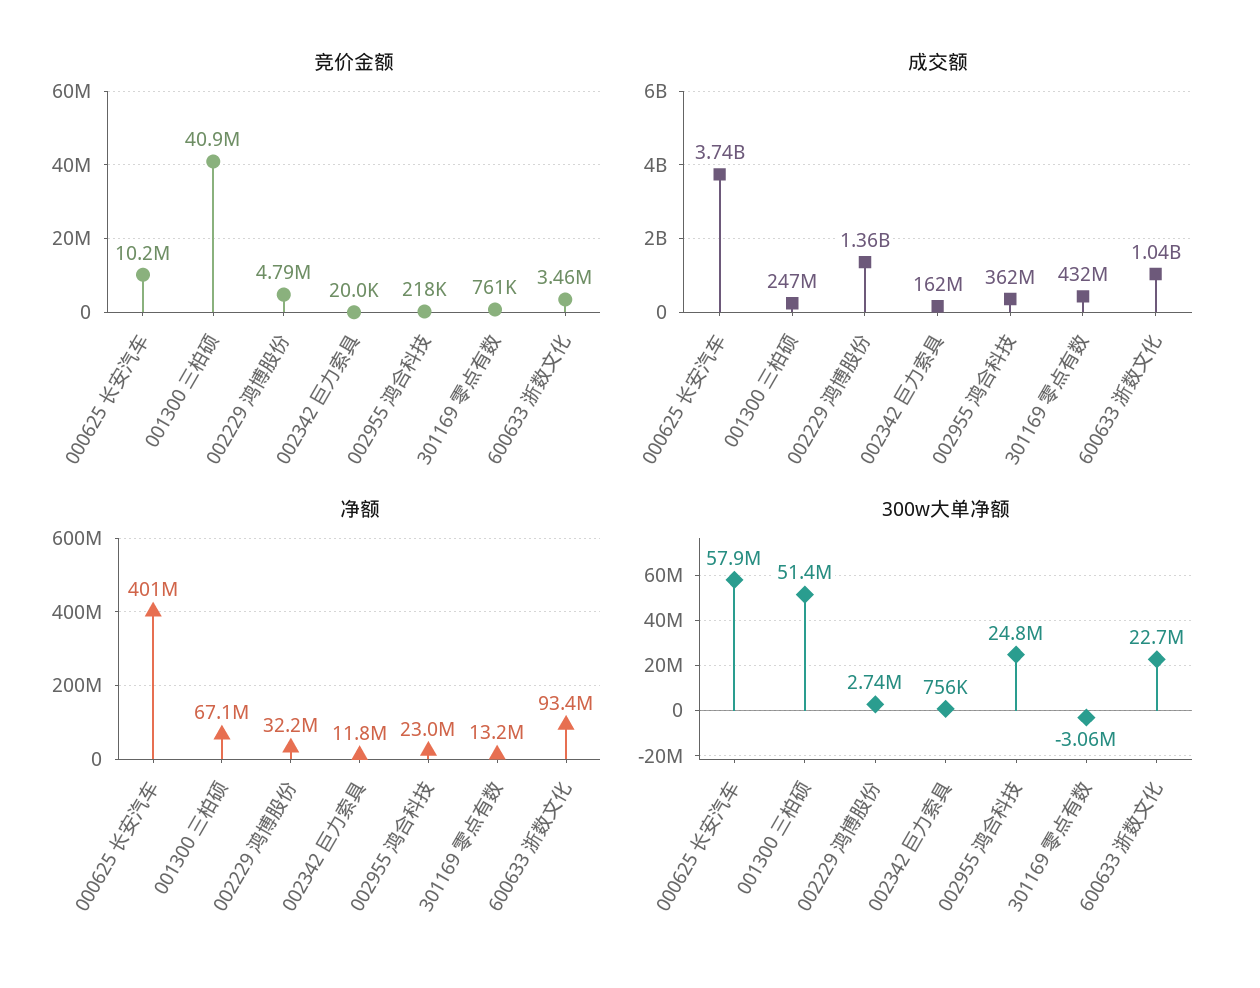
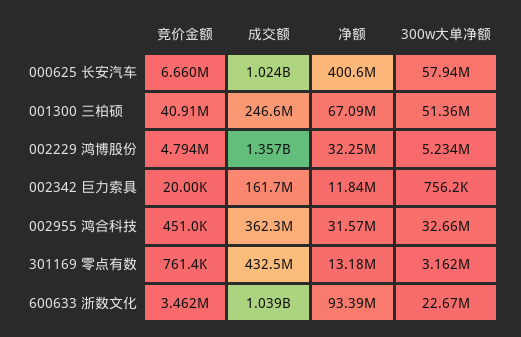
竞价金额, 000625 长安汽车: 10200000 -> 6660000
竞价金额, 002955 鸿合科技: 218000 -> 451000
成交额, 000625 长安汽车: 3740000000 -> 1024000000
净额, 002955 鸿合科技: 23000000 -> 31570000
300w大单净额, 002229 鸿博股份: 2740000 -> 5234000
300w大单净额, 002955 鸿合科技: 24800000 -> 32660000
300w大单净额, 301169 零点有数: -3060000 -> 3162000

